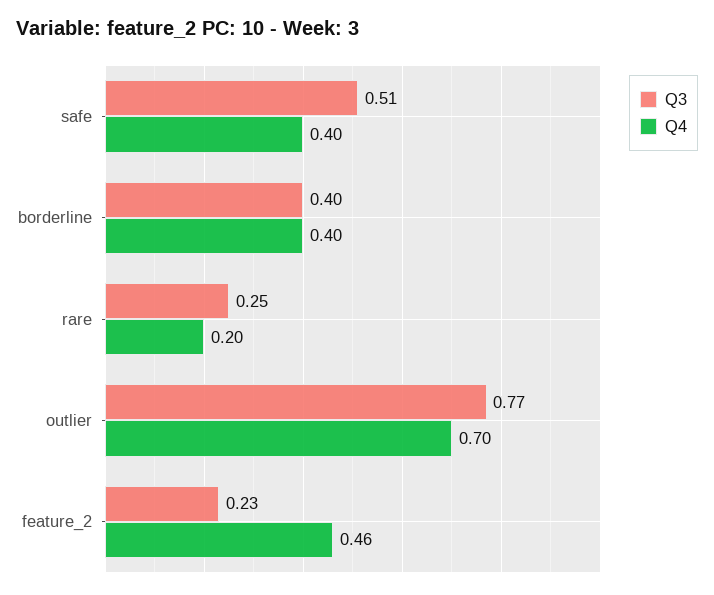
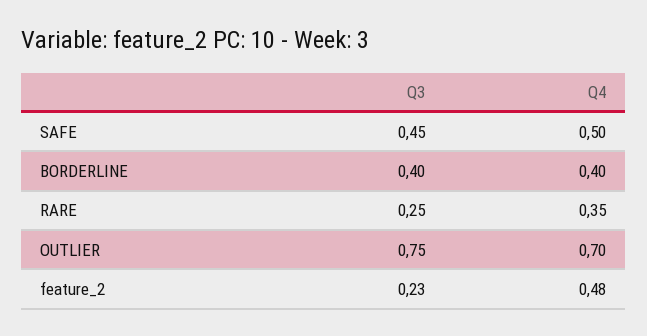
Q3, safe: 0.51 -> 0.45
Q4, safe: 0.4 -> 0.5
Q4, rare: 0.2 -> 0.35
Q3, outlier: 0.77 -> 0.75
Q4, feature_2: 0.46 -> 0.48

